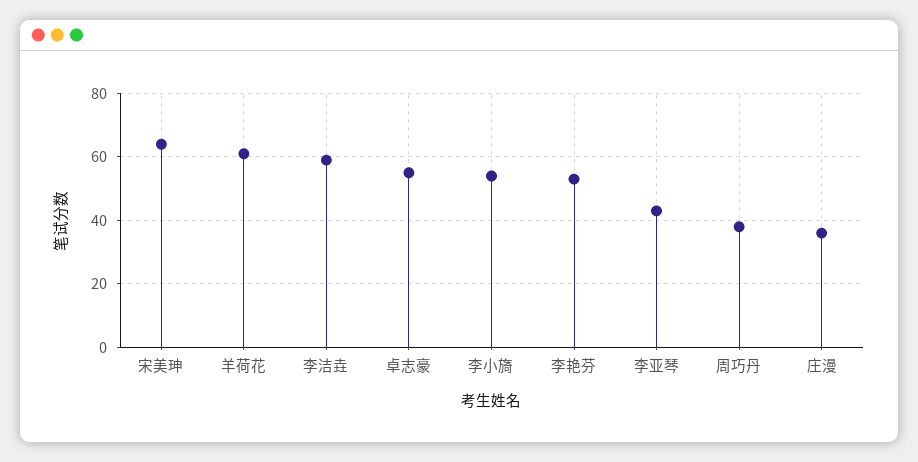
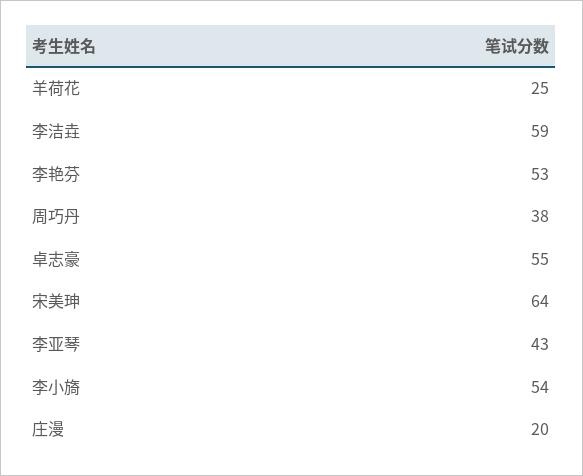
羊荷花: 60 -> 25
庄漫: 35 -> 20

